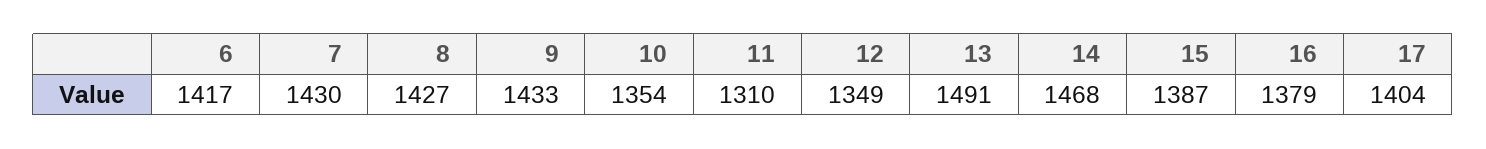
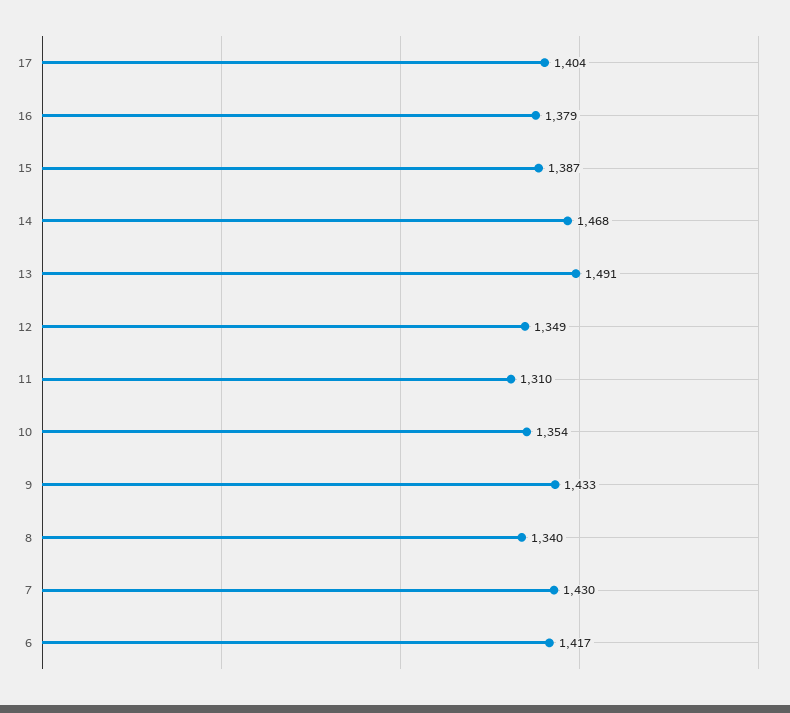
8: 1427 -> 1340

